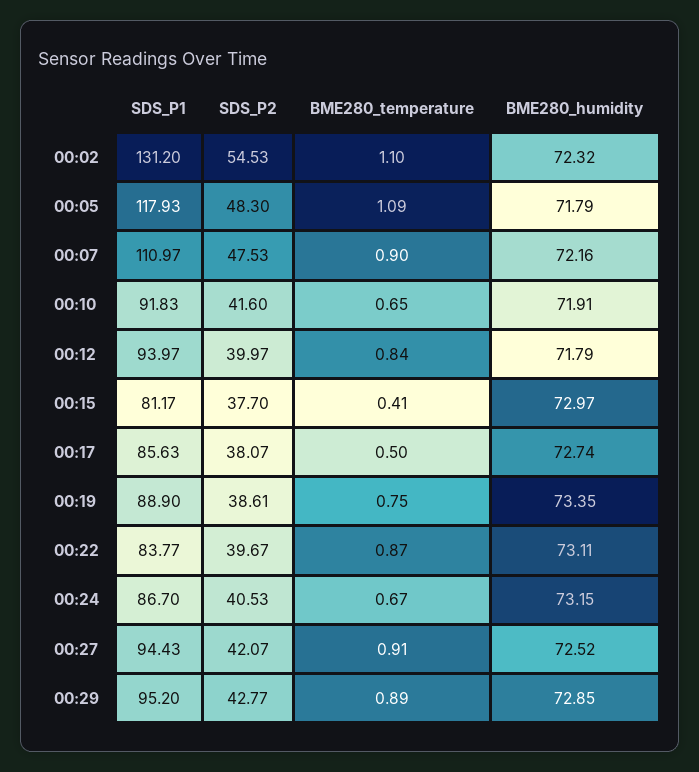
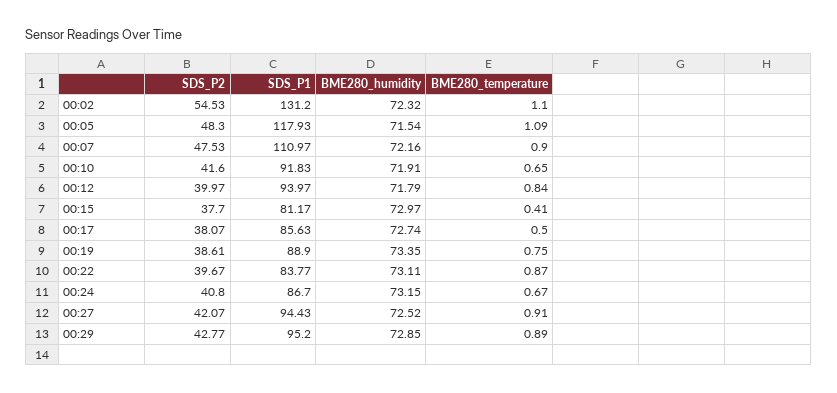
BME280_humidity, 00:05: 71.79 -> 71.54
SDS_P2, 00:24: 40.53 -> 40.8

